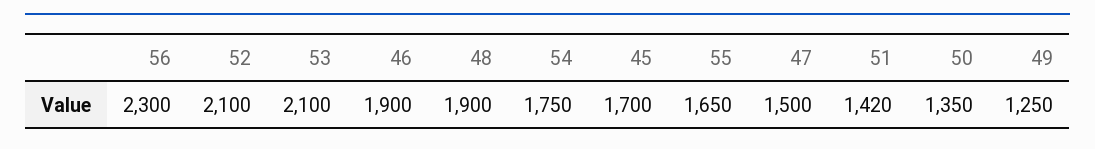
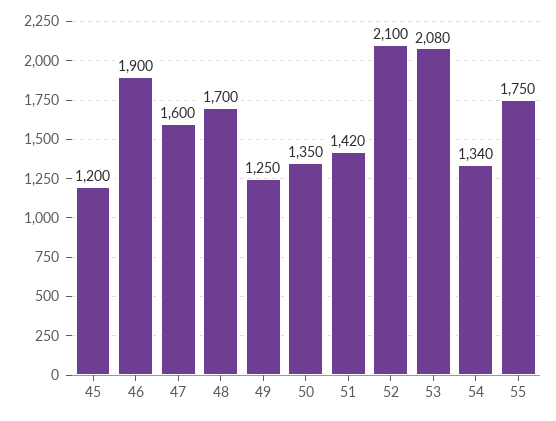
56: 2300 -> none
53: 2100 -> 2080
48: 1900 -> 1700
54: 1750 -> 1340
45: 1700 -> 1200
55: 1650 -> 1750
47: 1500 -> 1600

